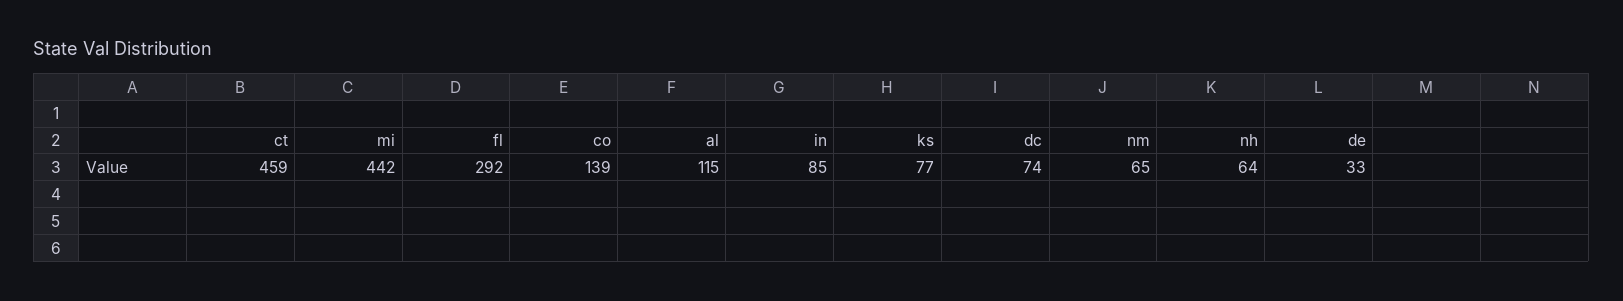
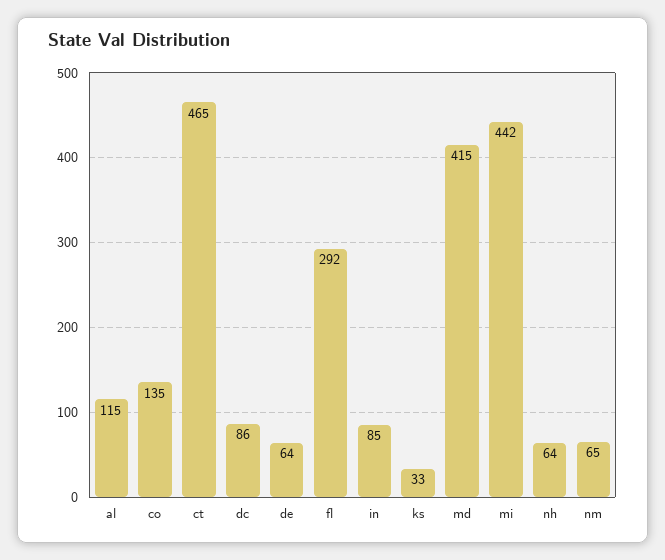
ct: 459 -> 465
co: 139 -> 135
ks: 77 -> 33
dc: 74 -> 86
de: 33 -> 64
md: none -> 415

